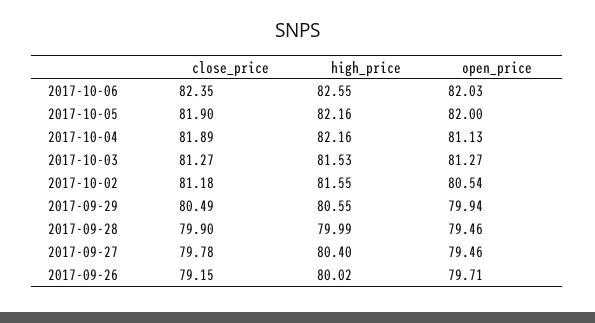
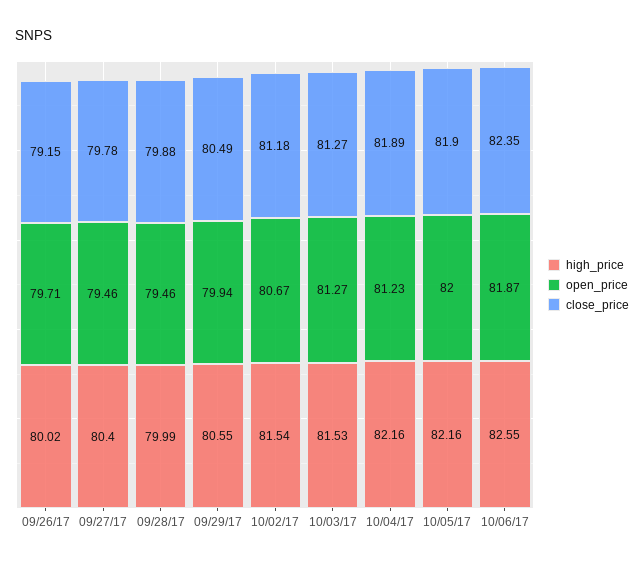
open_price, 2017-10-06: 82.03 -> 81.87
open_price, 2017-10-04: 81.13 -> 81.23
high_price, 2017-10-02: 81.55 -> 81.54
open_price, 2017-10-02: 80.54 -> 80.67
close_price, 2017-09-28: 79.9 -> 79.88

